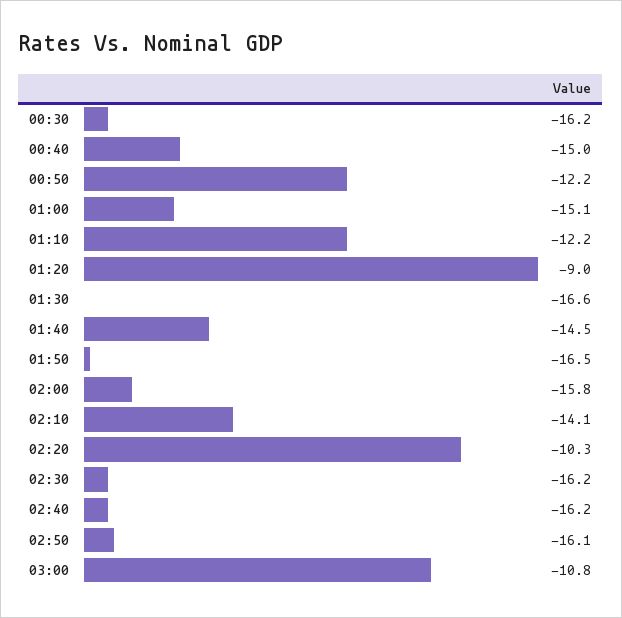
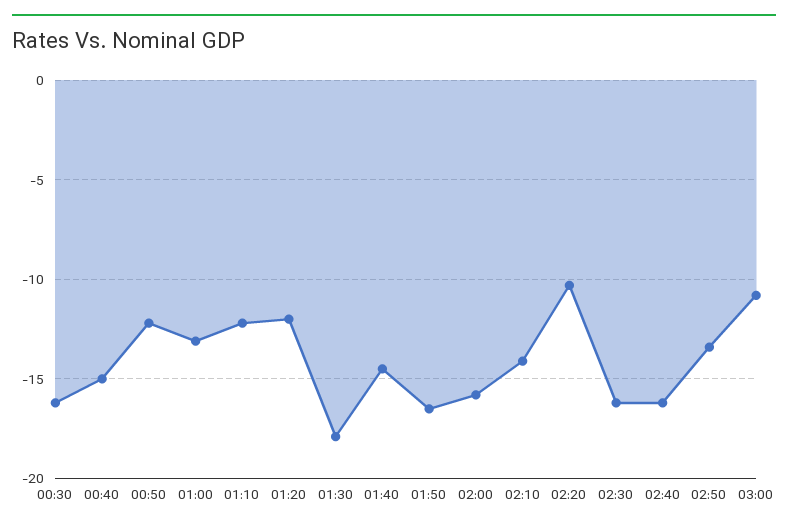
01:00: -15.1 -> -13
01:20: -9 -> -12
01:30: -16.6 -> -18
02:50: -16.1 -> -13.5

